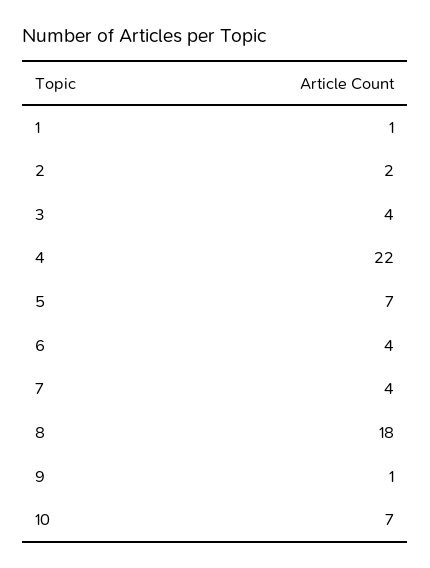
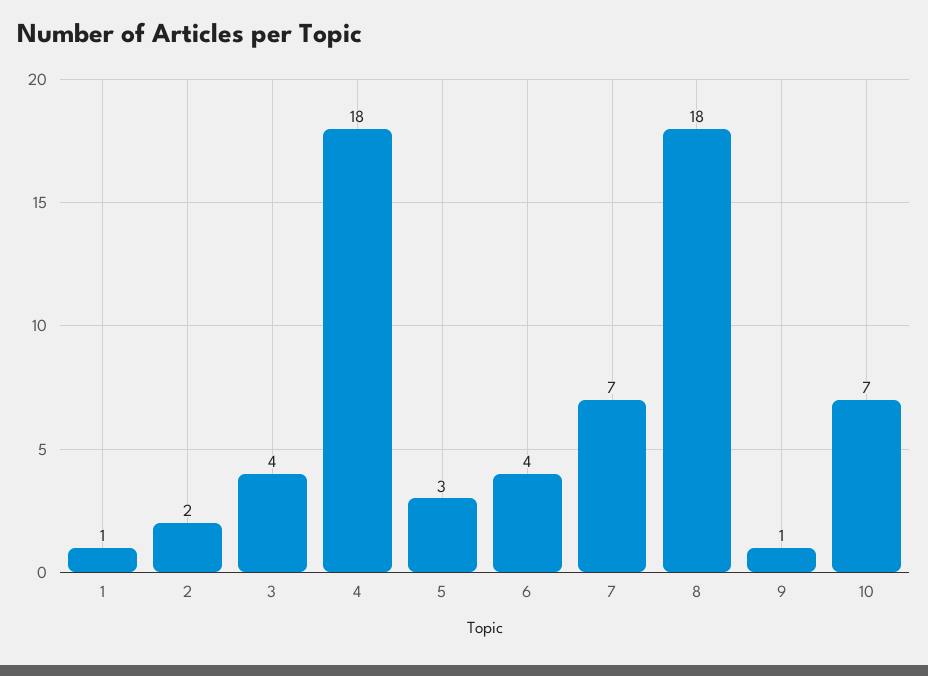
4: 22 -> 18
5: 7 -> 3
7: 4 -> 7

